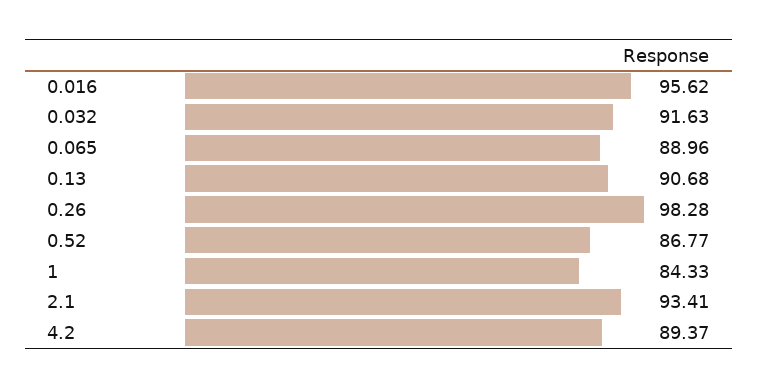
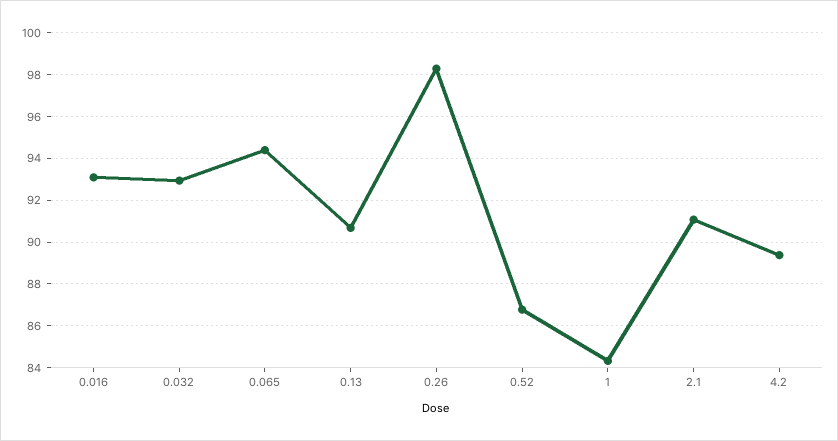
0.016: 95.62 -> 93
0.032: 91.63 -> 93
0.065: 88.96 -> 94.5
2.1: 93.41 -> 91

